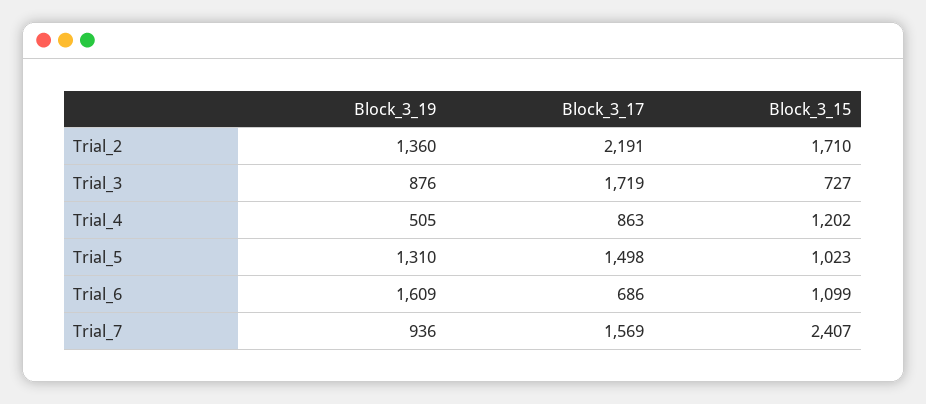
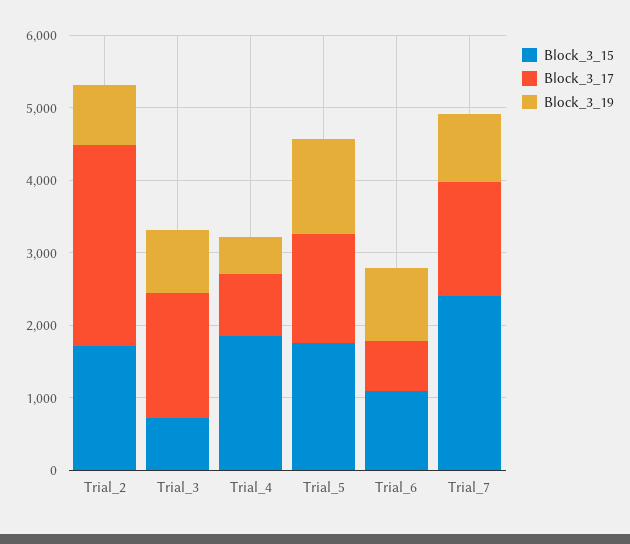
Block_3_19, Trial_2: 1360 -> 800
Block_3_17, Trial_2: 2191 -> 2800
Block_3_15, Trial_4: 1202 -> 1800
Block_3_15, Trial_5: 1023 -> 1800
Block_3_19, Trial_6: 1609 -> 1000

